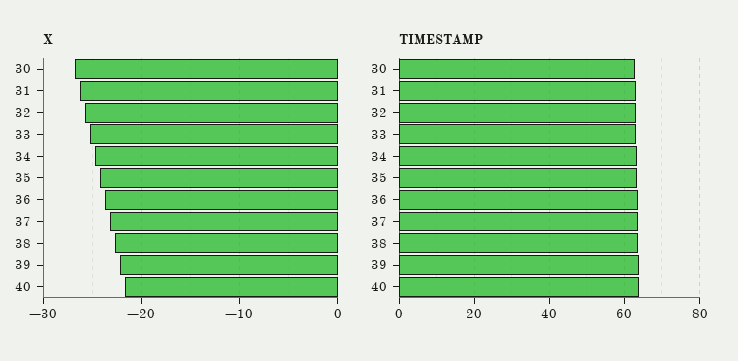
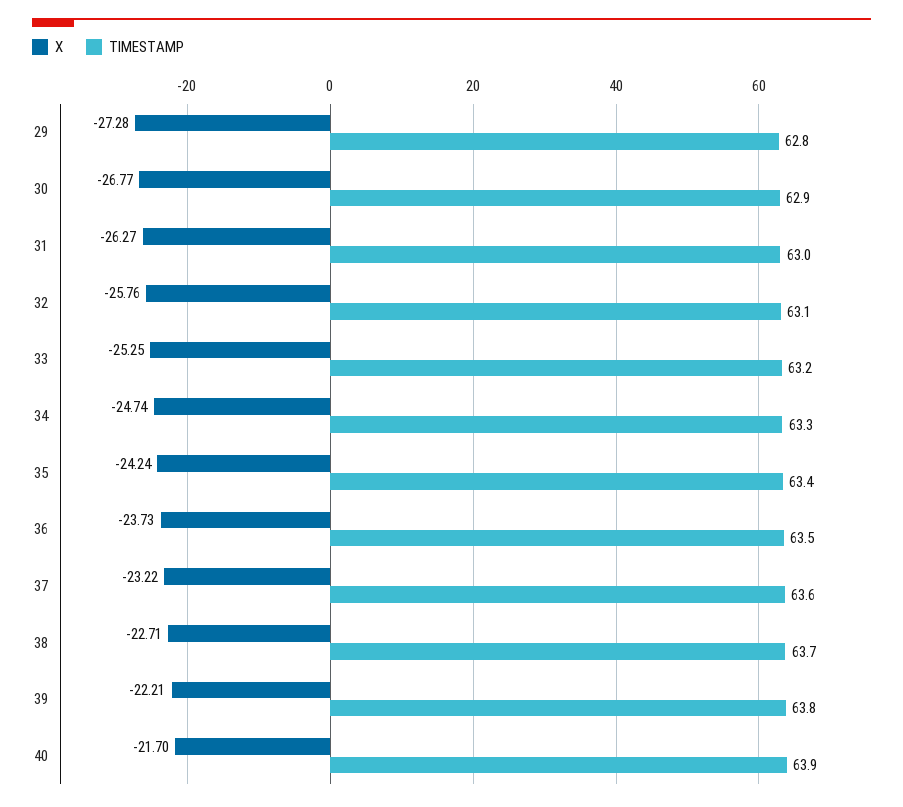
X, 29: none -> -27.28
TIMESTAMP, 29: none -> 62.8

